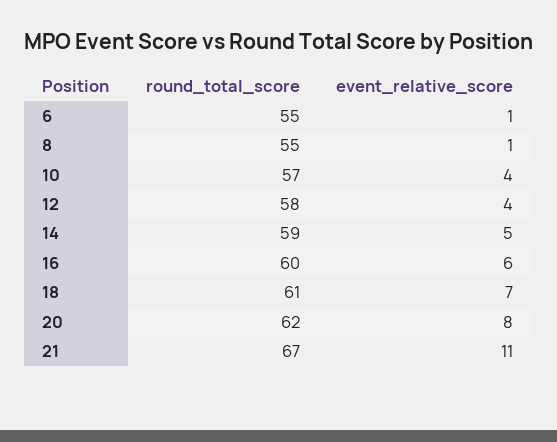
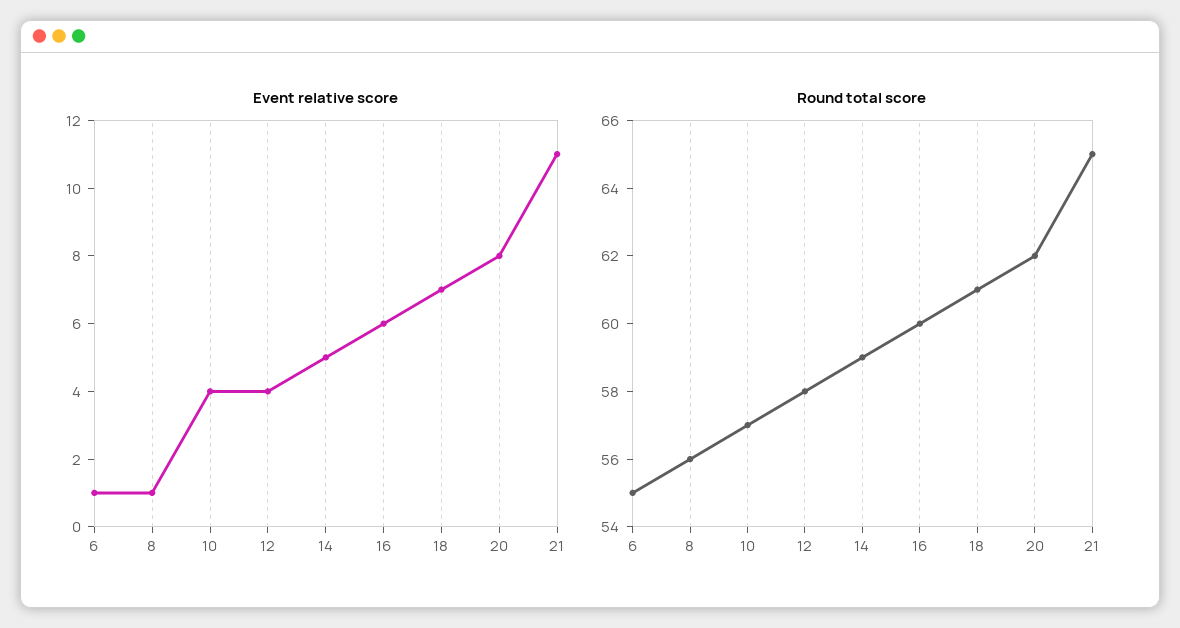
round_total_score, 8: 55 -> 56
round_total_score, 21: 67 -> 65

